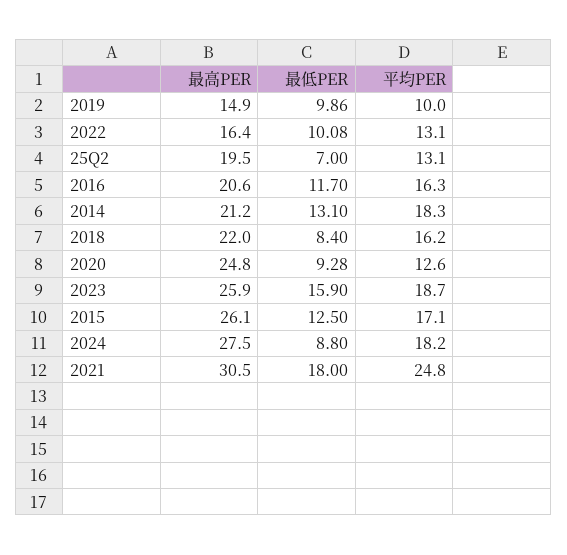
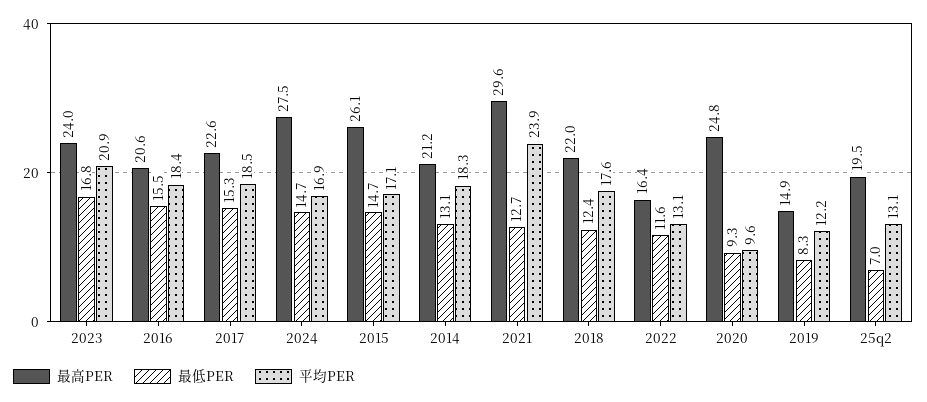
最低PER, 2019: 9.86 -> 8.3
平均PER, 2019: 10 -> 12.2
最低PER, 2022: 10.08 -> 11.6
最低PER, 2016: 11.7 -> 15.5
平均PER, 2016: 16.3 -> 18.4
最低PER, 2018: 8.4 -> 12.4
平均PER, 2018: 16.2 -> 17.6
平均PER, 2020: 12.6 -> 9.6
最高PER, 2023: 25.9 -> 24
最低PER, 2023: 15.9 -> 16.8
平均PER, 2023: 18.7 -> 20.9
最低PER, 2015: 12.5 -> 14.7
最低PER, 2024: 8.8 -> 14.7
平均PER, 2024: 18.2 -> 16.9
最高PER, 2021: 30.5 -> 29.6
最低PER, 2021: 18 -> 12.7
平均PER, 2021: 24.8 -> 23.9
最高PER, 2017: none -> 22.6
最低PER, 2017: none -> 15.3
平均PER, 2017: none -> 18.5

